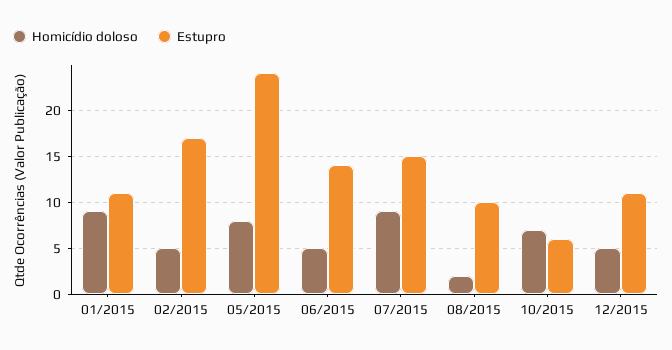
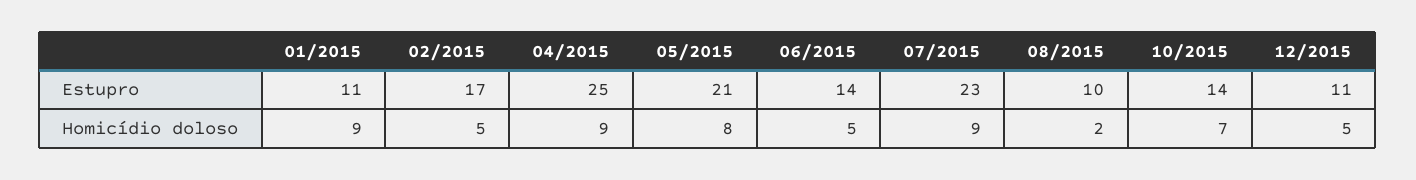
Estupro, 05/2015: 24 -> 21
Estupro, 07/2015: 15 -> 23
Estupro, 10/2015: 6 -> 14
Estupro, 04/2015: none -> 25
Homicídio doloso, 04/2015: none -> 9

